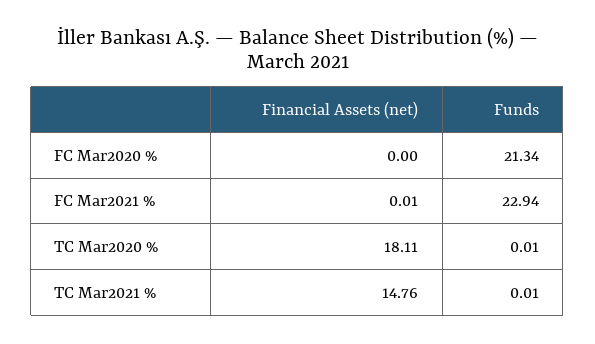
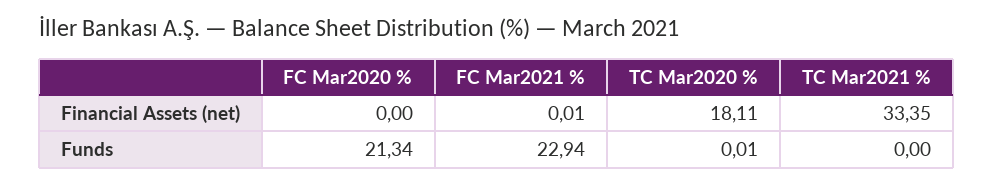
Financial Assets (net), TC Mar2021 %: 14.76 -> 33.35
Funds, TC Mar2021 %: 0.01 -> 0

